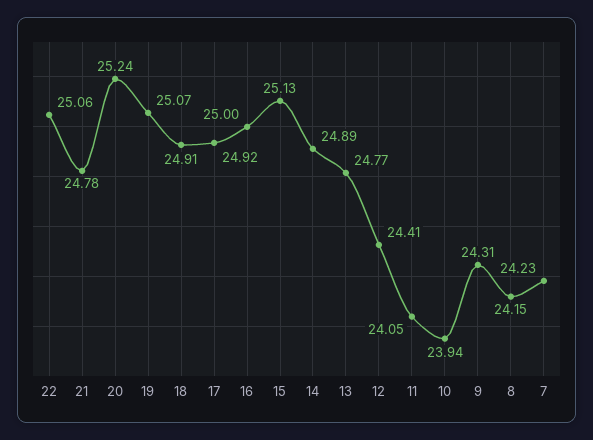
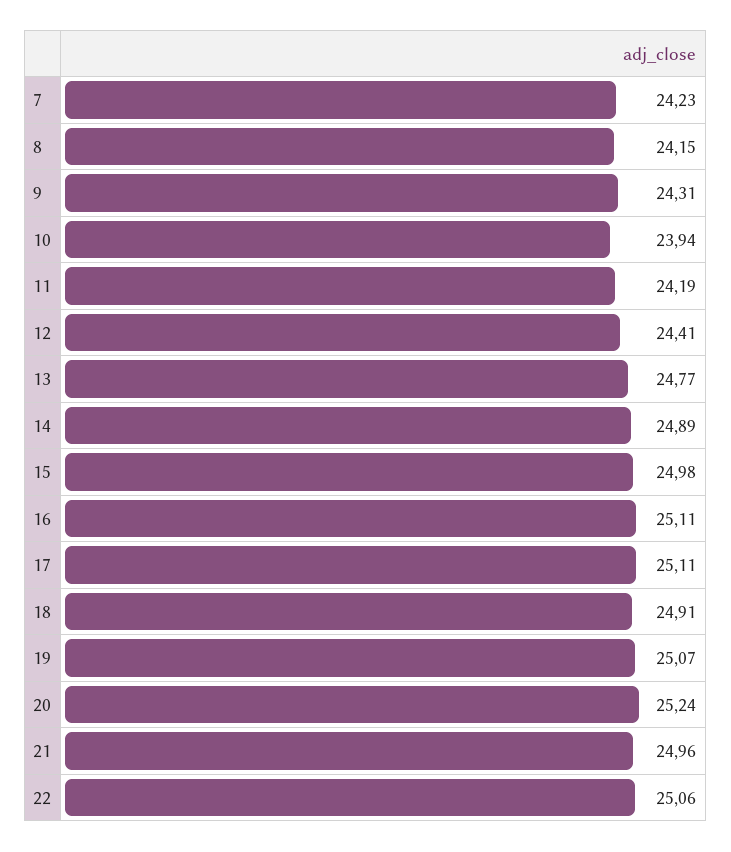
21: 24.78 -> 24.96
17: 24.92 -> 25.11
16: 25 -> 25.11
15: 25.13 -> 24.98
11: 24.05 -> 24.19

